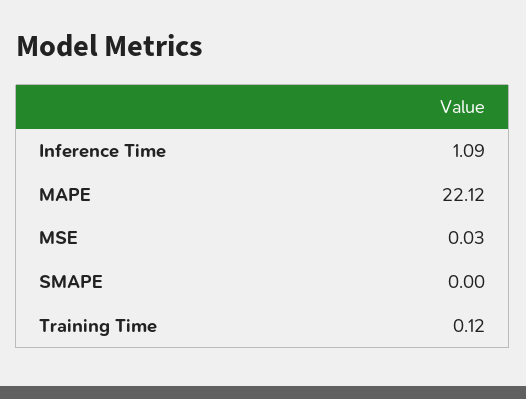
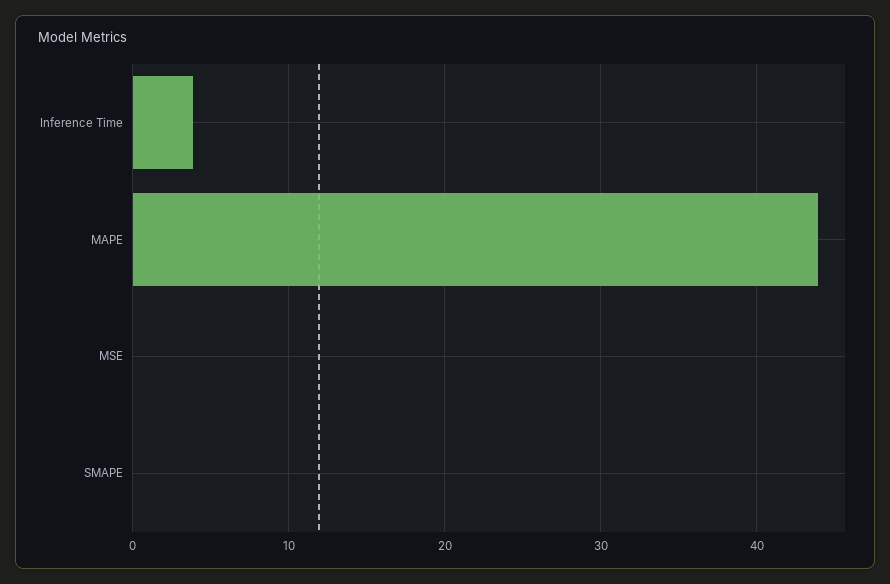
Inference Time: 1.09 -> 4
MAPE: 22.12 -> 44
Training Time: 0.12 -> none

